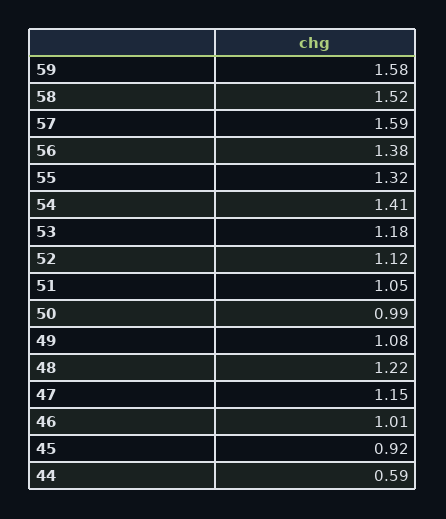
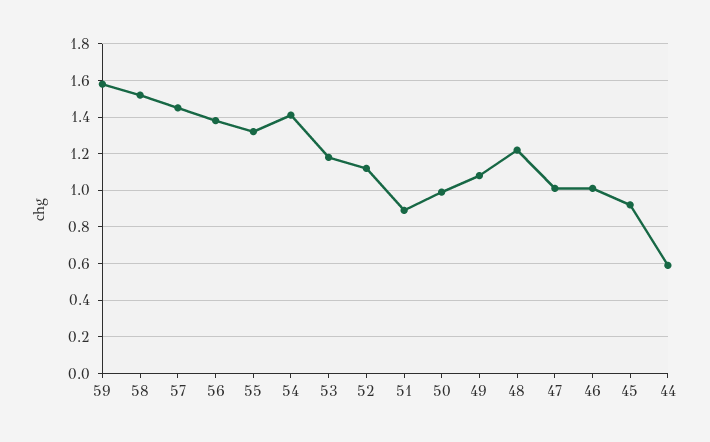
57: 1.59 -> 1.45
51: 1.05 -> 0.9
47: 1.15 -> 1

